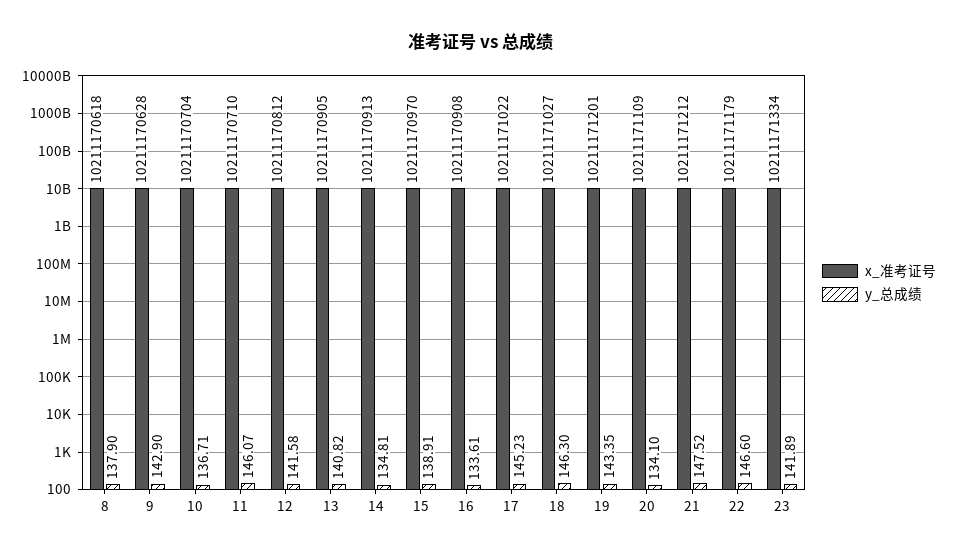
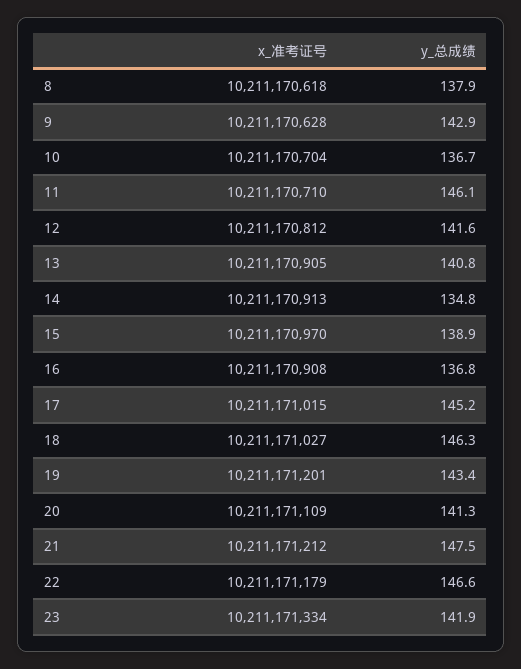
y_总成绩, 16: 133.61 -> 136.8
x_准考证号, 17: 10211171022 -> 10211171015
y_总成绩, 20: 134.1 -> 141.3

